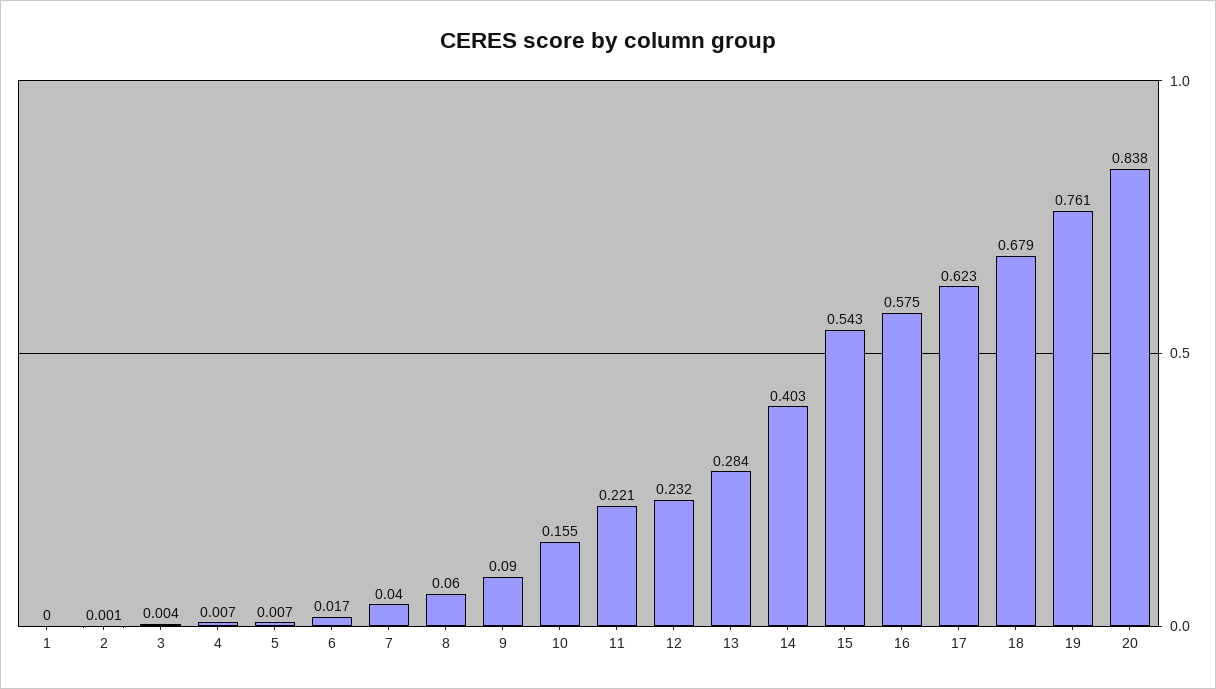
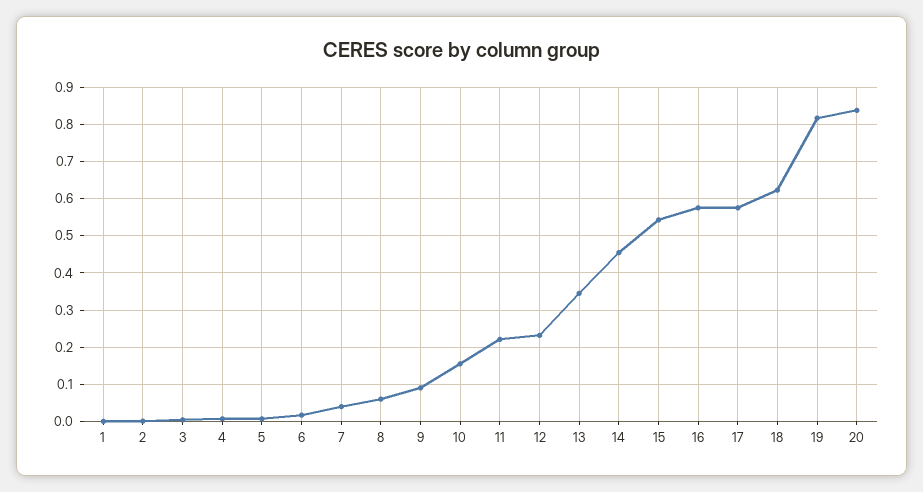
13: 0.284 -> 0.34
14: 0.403 -> 0.46
17: 0.623 -> 0.58
18: 0.679 -> 0.62
19: 0.761 -> 0.82

